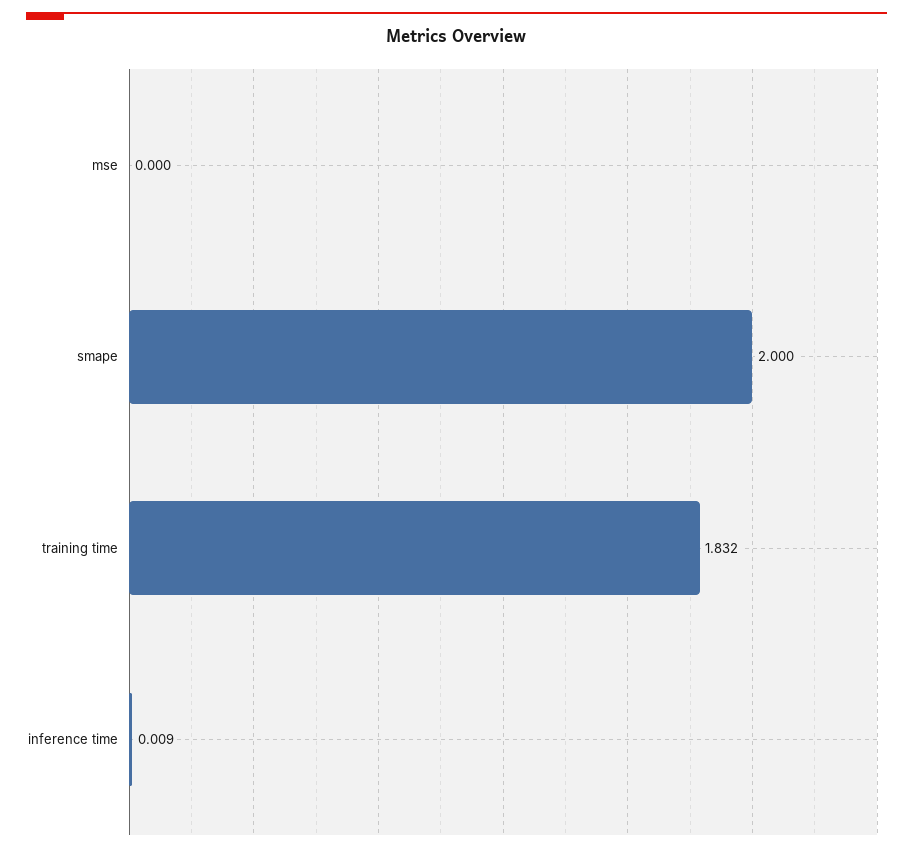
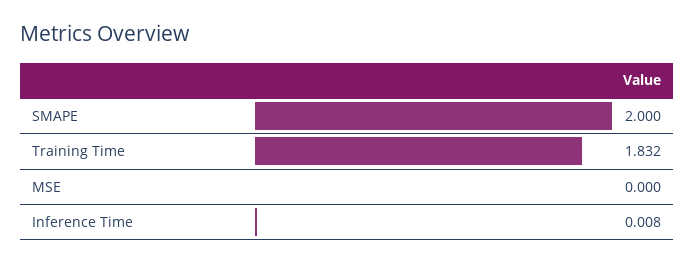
inference time: 0.009 -> 0.008

